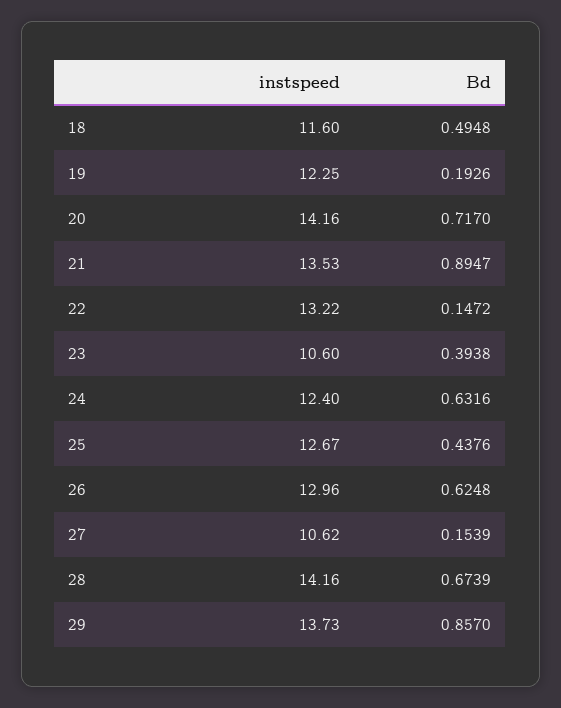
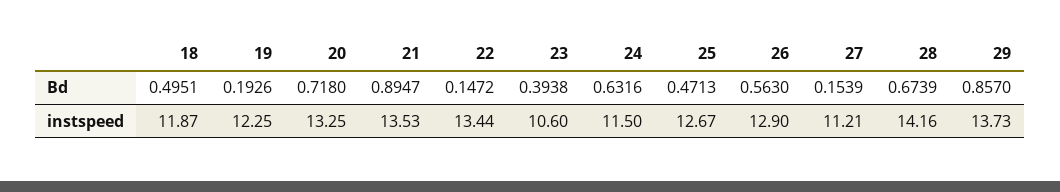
instspeed, 18: 11.6 -> 11.87
Bd, 18: 0.4948 -> 0.4951
instspeed, 20: 14.16 -> 13.25
Bd, 20: 0.717 -> 0.718
instspeed, 22: 13.22 -> 13.44
instspeed, 24: 12.4 -> 11.5
Bd, 25: 0.4376 -> 0.4713
instspeed, 26: 12.96 -> 12.9
Bd, 26: 0.6248 -> 0.563
instspeed, 27: 10.62 -> 11.21

